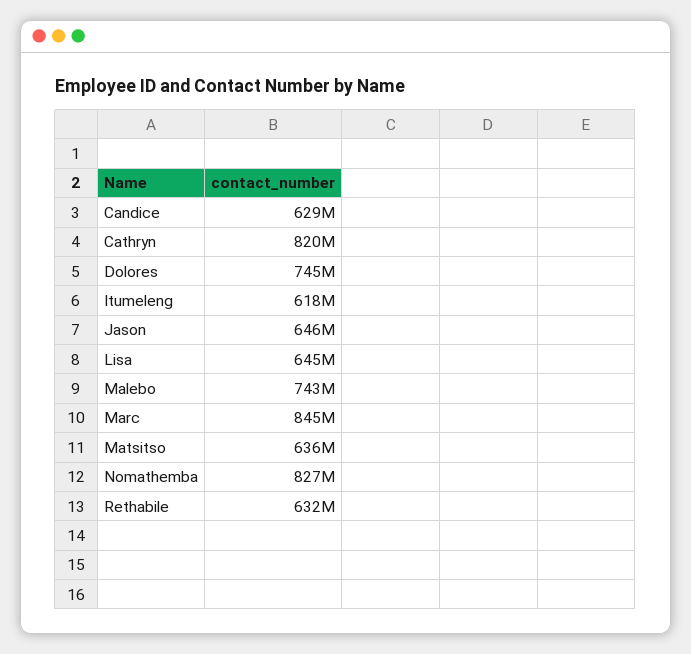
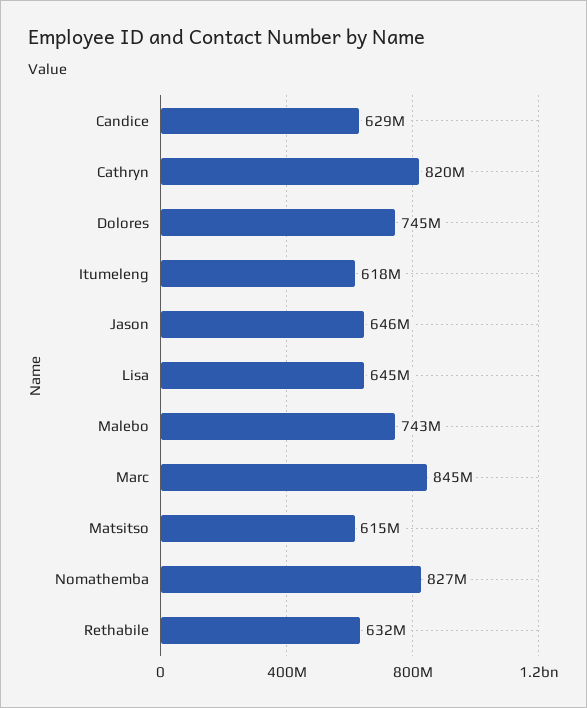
Matsitso: 636000000 -> 615000000

